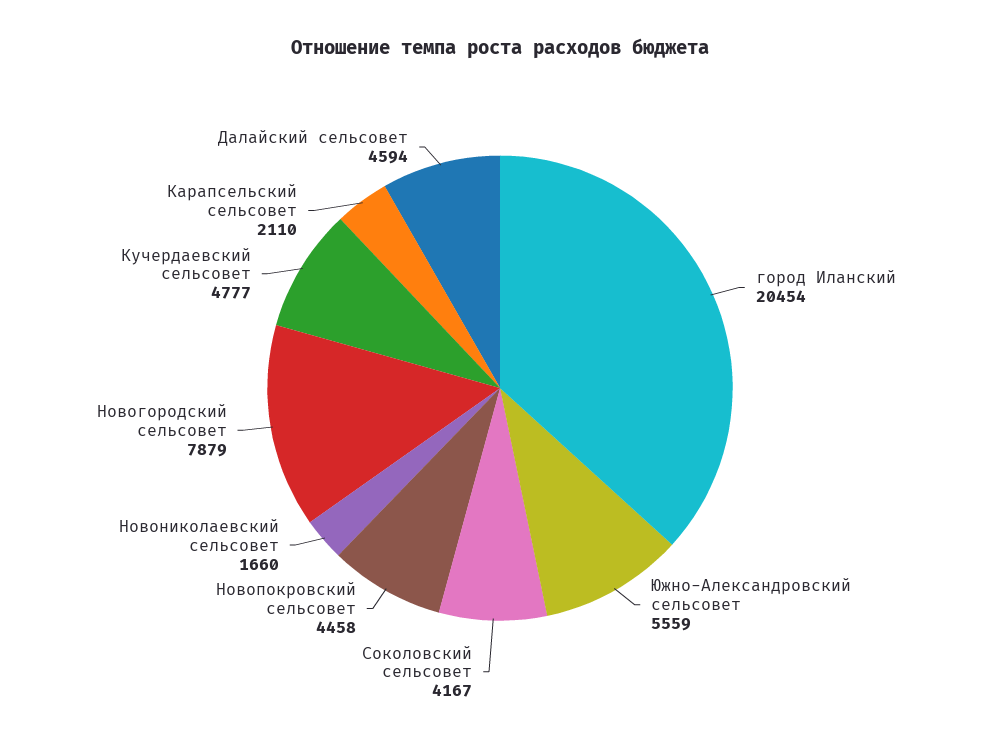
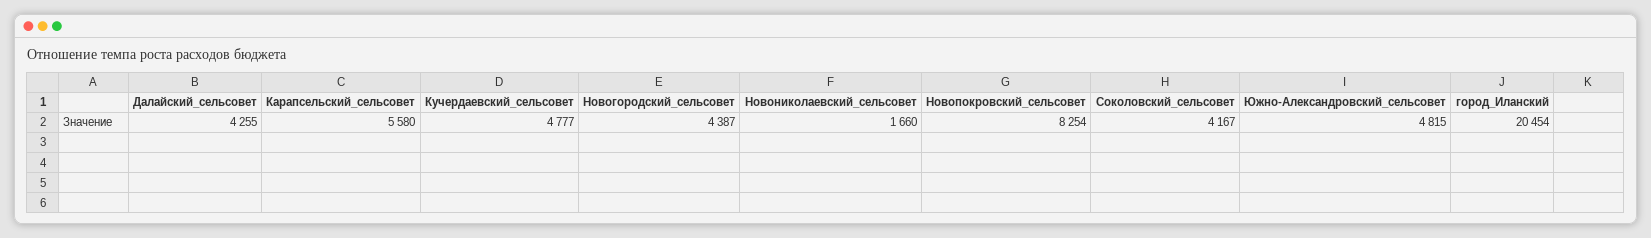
Южно-Александровский сельсовет: 5559 -> 4815
Новопокровский сельсовет: 4458 -> 8254
Новогородский сельсовет: 7879 -> 4387
Карапсельский сельсовет: 2110 -> 5580
Далайский сельсовет: 4594 -> 4255

